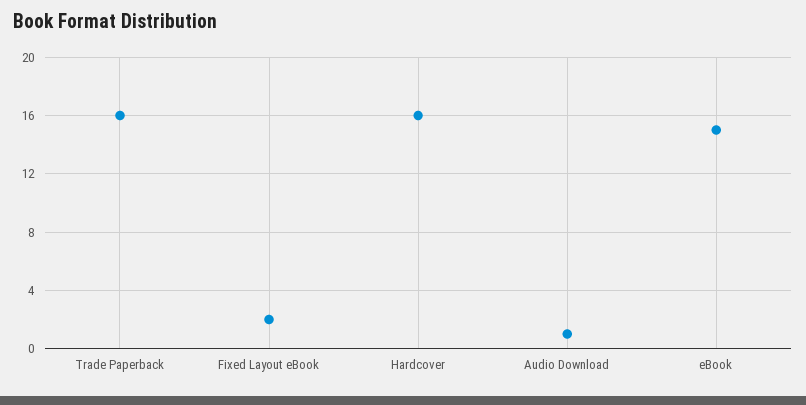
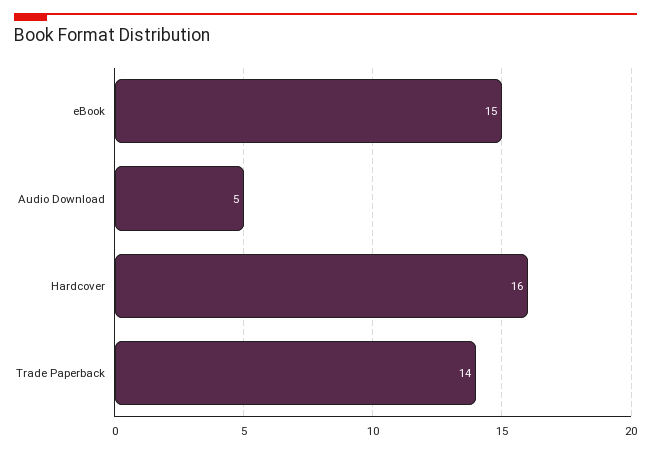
Trade Paperback: 16 -> 14
Fixed Layout eBook: 2 -> none
Audio Download: 1 -> 5

